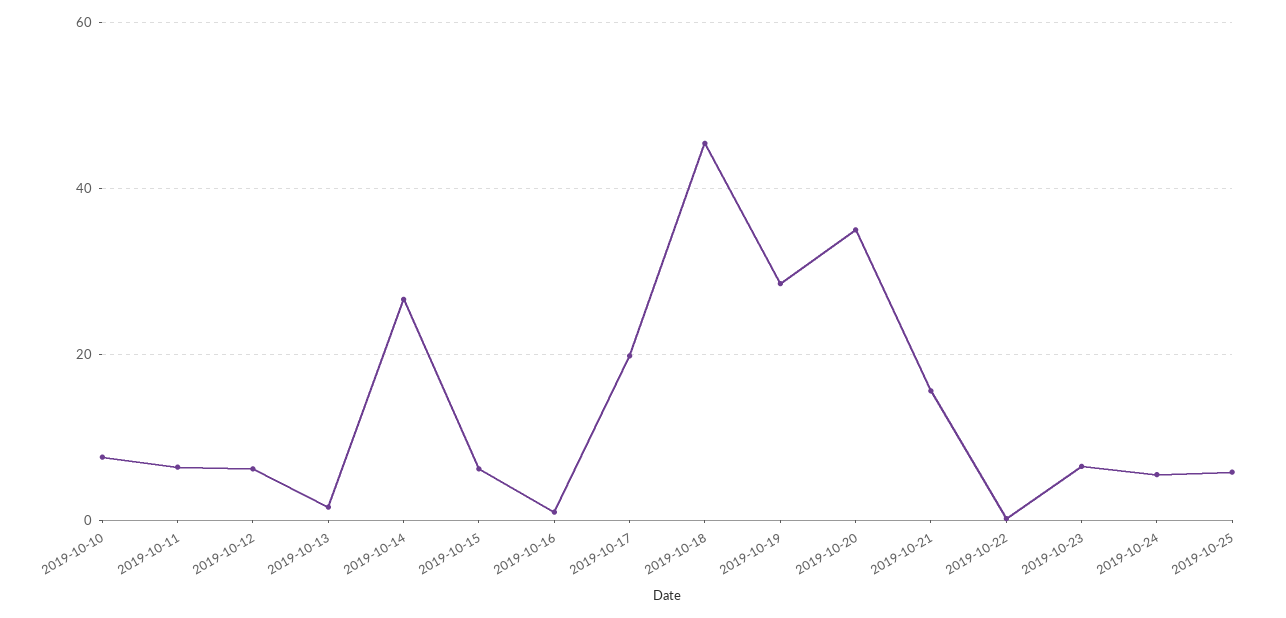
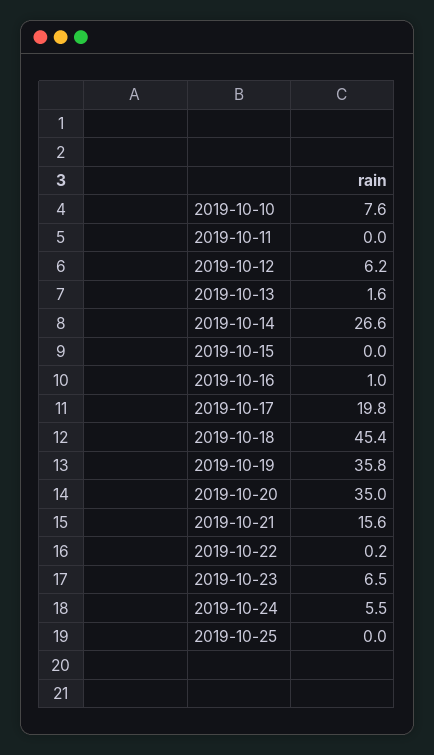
2019-10-11: 6 -> 0
2019-10-15: 6 -> 0
2019-10-19: 28 -> 35.8
2019-10-25: 6 -> 0

